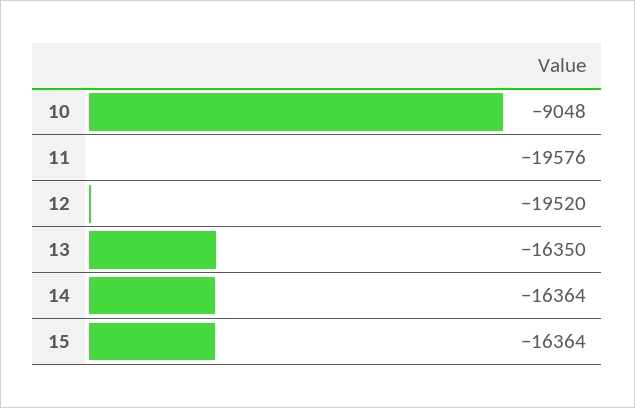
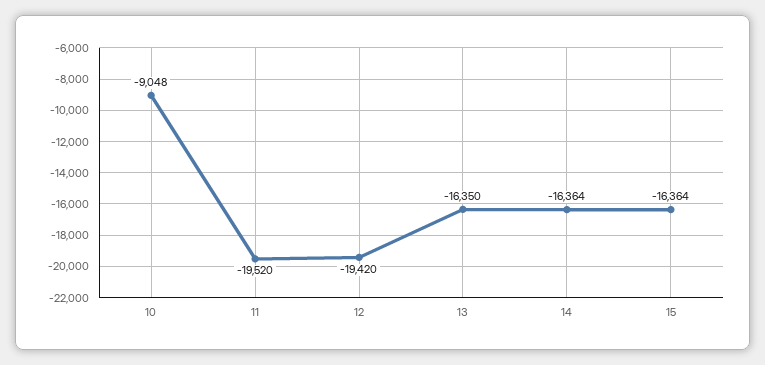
11: -19576 -> -19520
12: -19520 -> -19420

